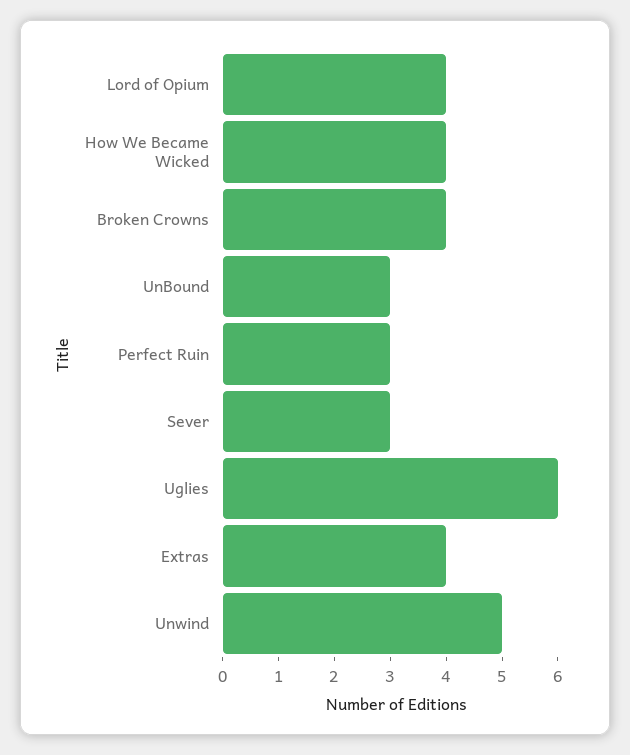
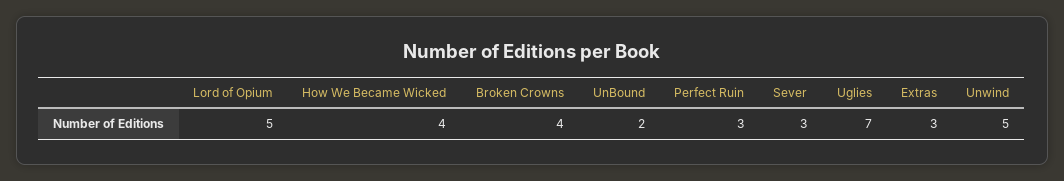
Lord of Opium: 4 -> 5
UnBound: 3 -> 2
Uglies: 6 -> 7
Extras: 4 -> 3

